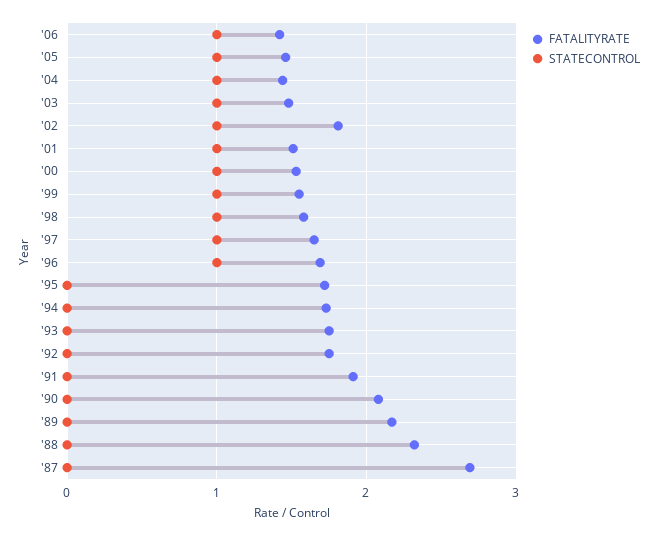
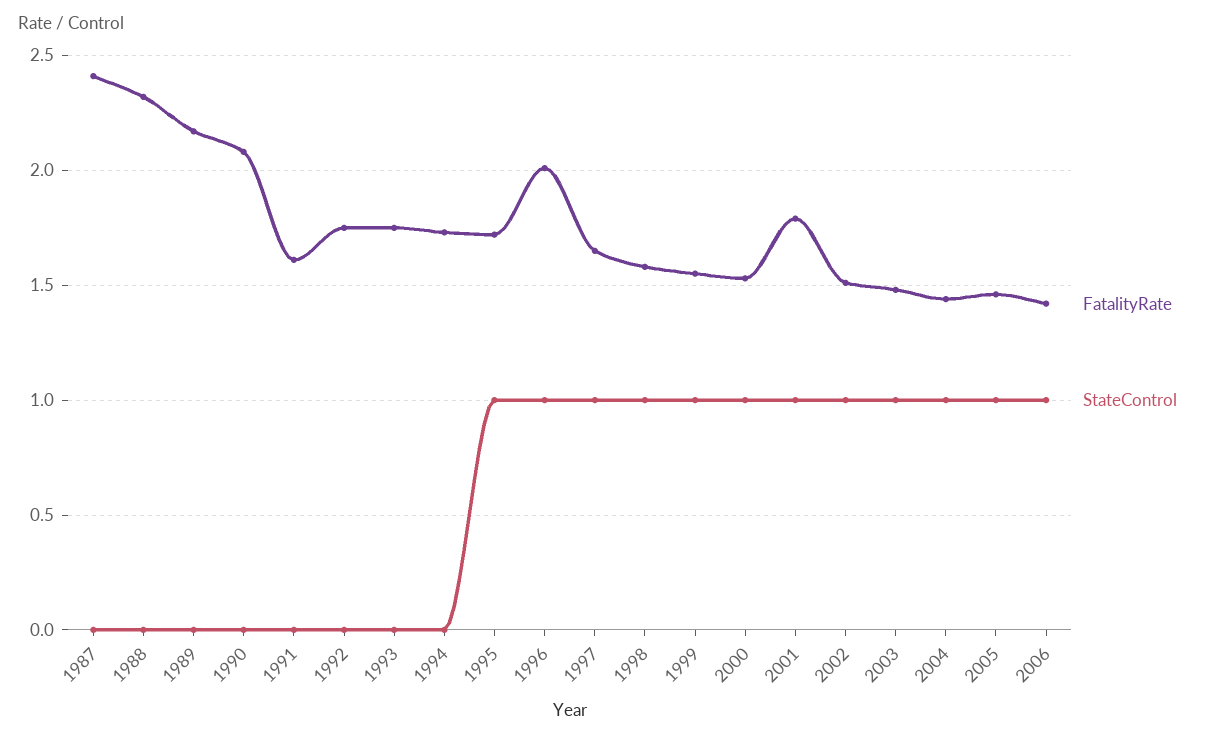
FATALITYRATE, '02: 1.8 -> 1.5
FATALITYRATE, '01: 1.5 -> 1.8
FATALITYRATE, '96: 1.7 -> 2
STATECONTROL, '95: 0 -> 1
FATALITYRATE, '91: 1.9 -> 1.6
FATALITYRATE, '87: 2.7 -> 2.4

